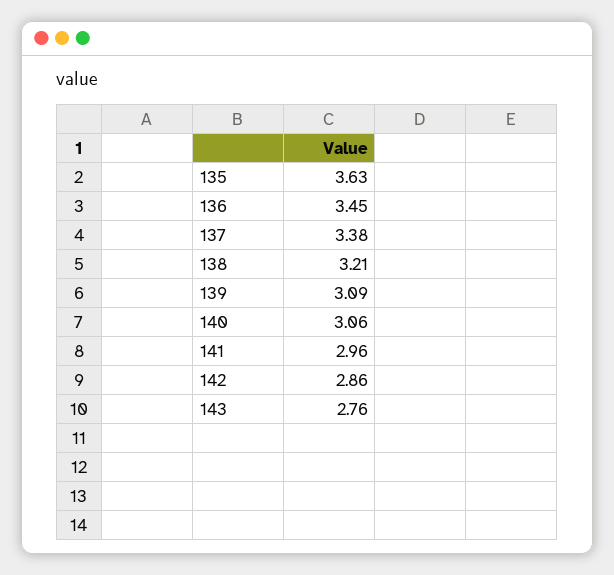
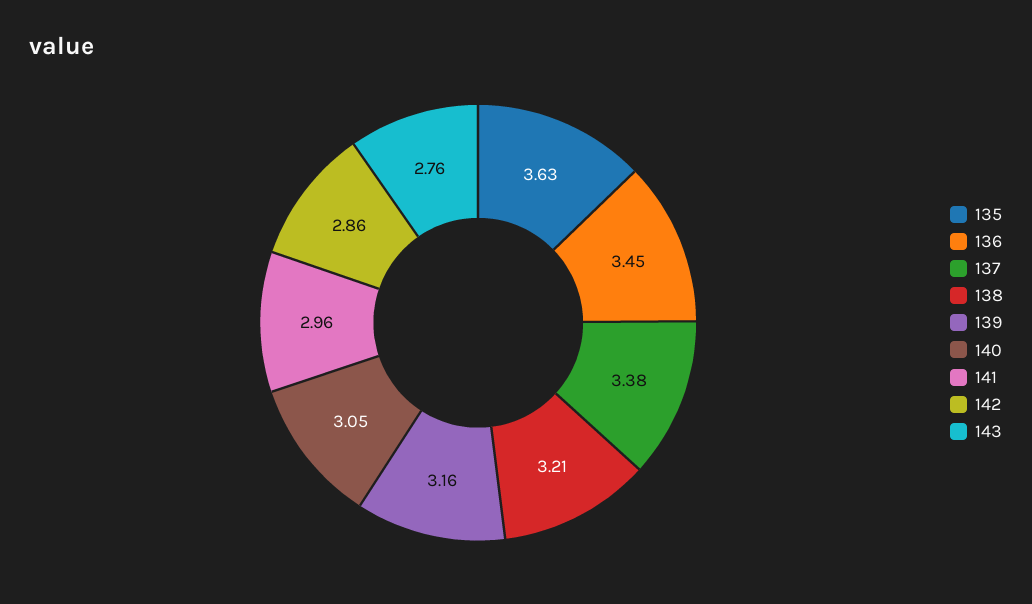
139: 3.09 -> 3.16
140: 3.06 -> 3.05

